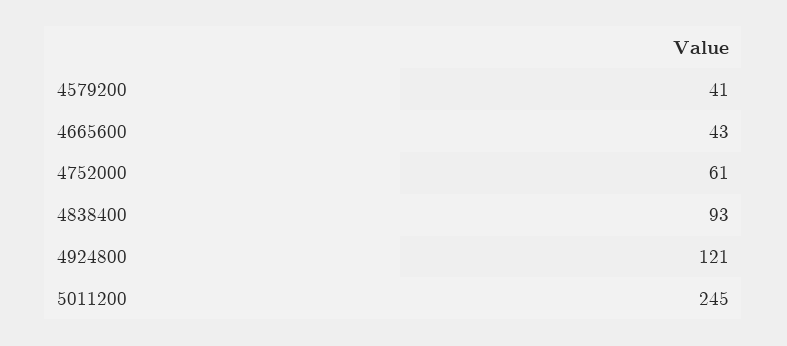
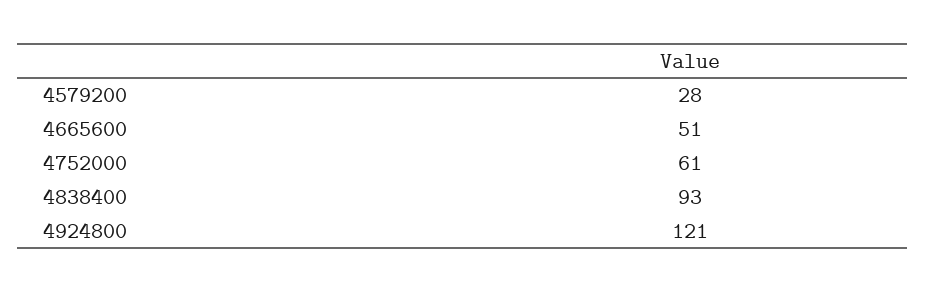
4579200: 41 -> 28
4665600: 43 -> 51
5011200: 245 -> none

